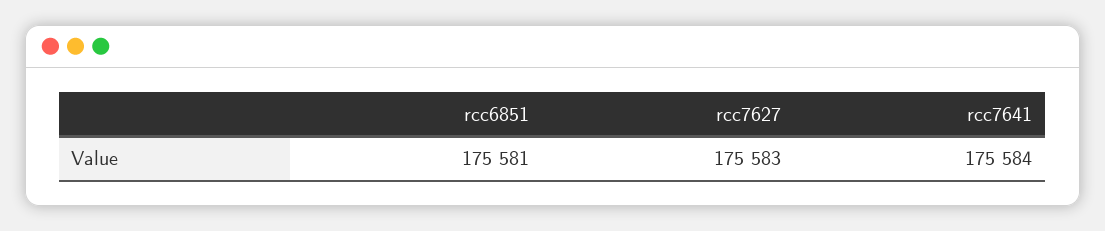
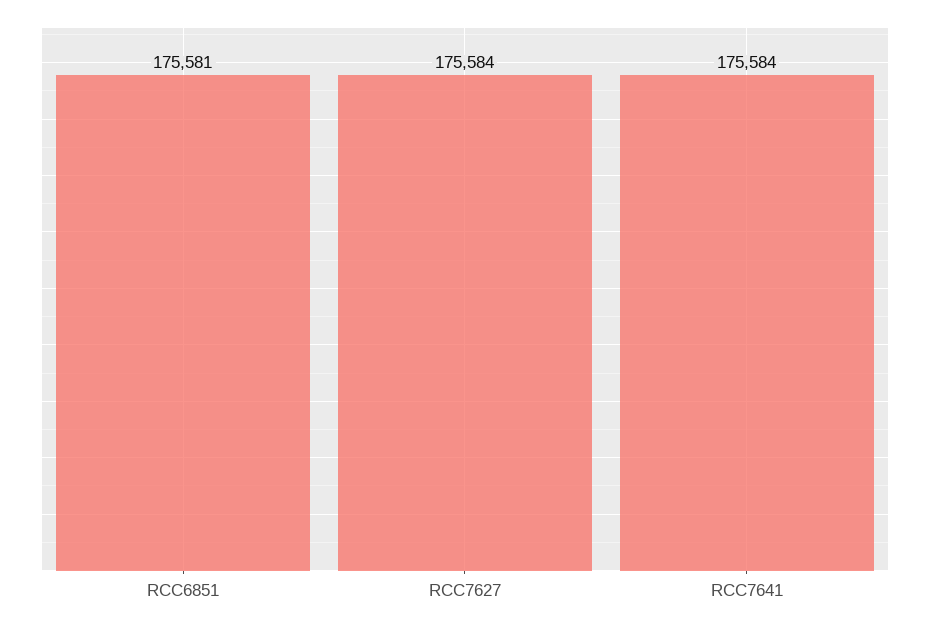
rcc7627: 175583 -> 175584

